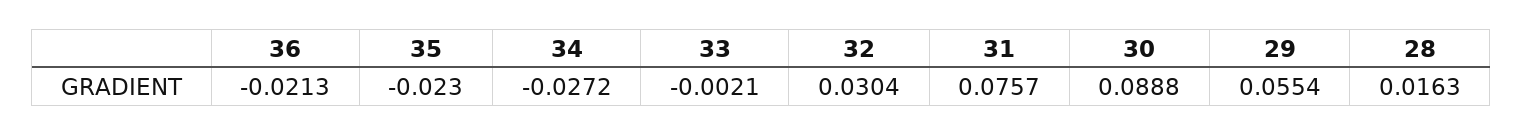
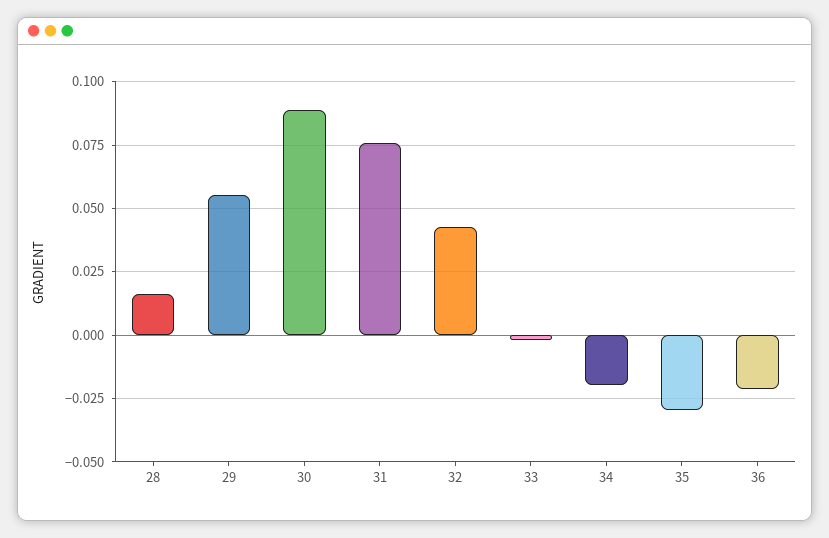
35: -0.023 -> -0.03
34: -0.0272 -> -0.02
32: 0.0304 -> 0.0425

